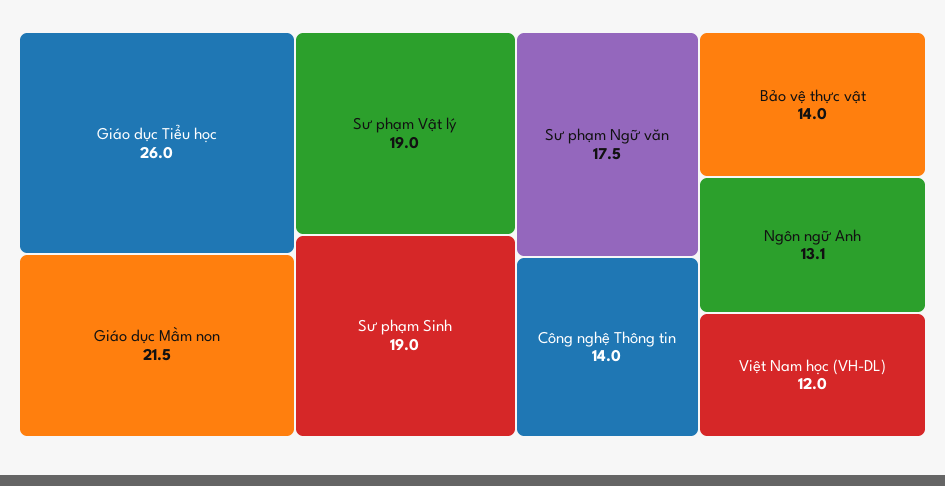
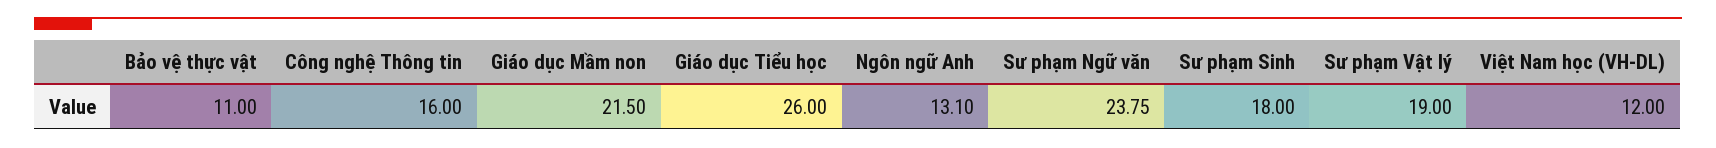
Sư phạm Sinh: 19 -> 18
Sư phạm Ngữ văn: 17.5 -> 23.75
Công nghệ Thông tin: 14 -> 16
Bảo vệ thực vật: 14 -> 11

